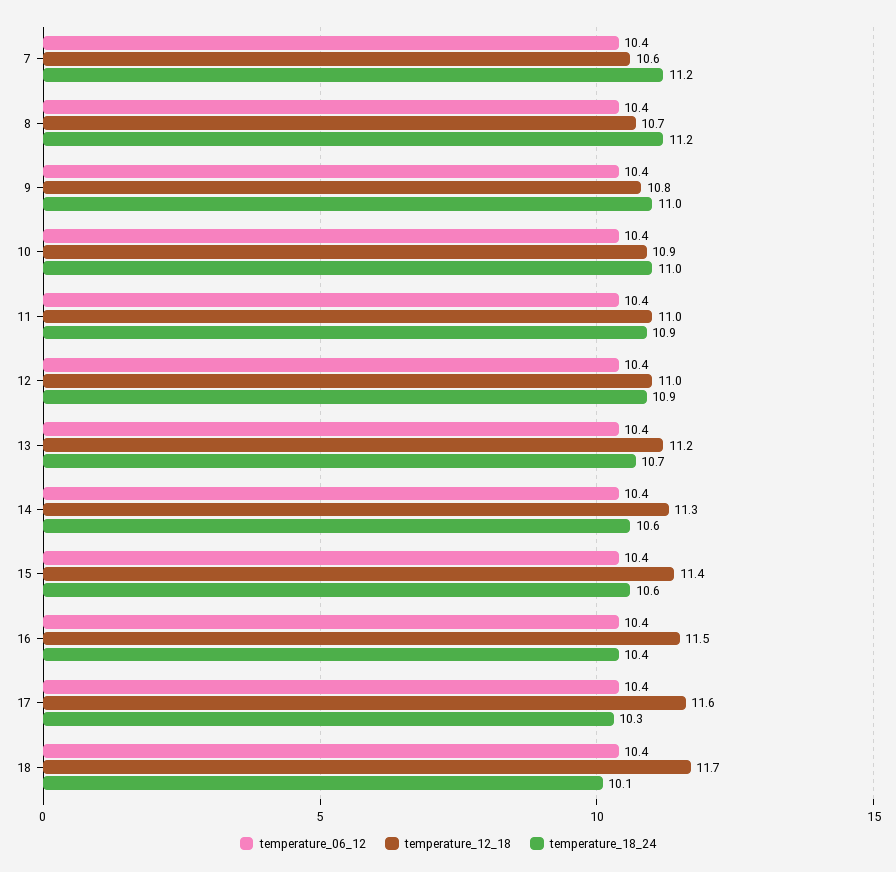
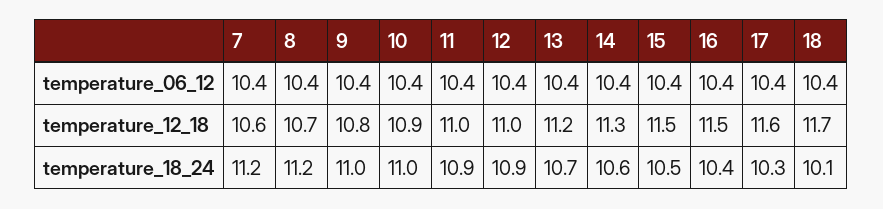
temperature_12_18, 15: 11.4 -> 11.5
temperature_18_24, 15: 10.6 -> 10.5

